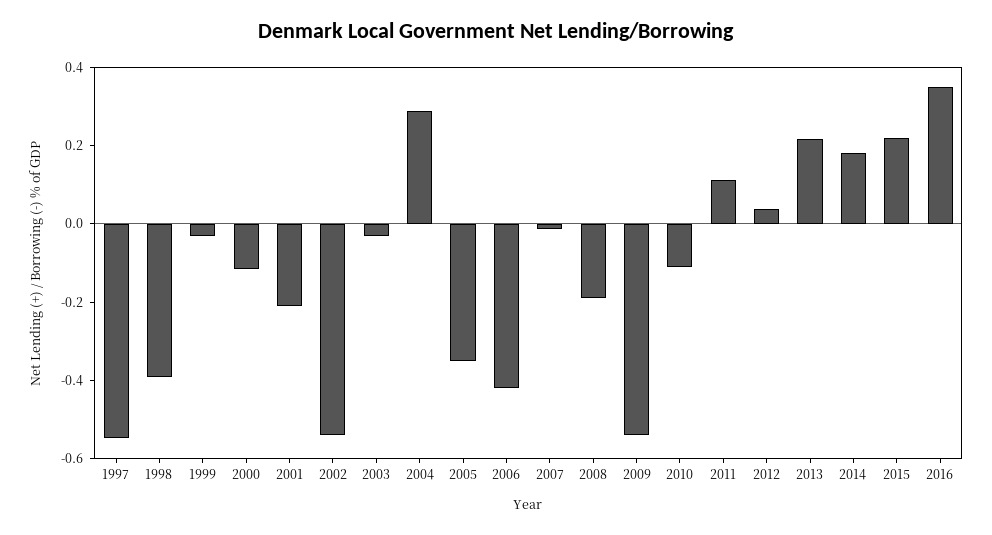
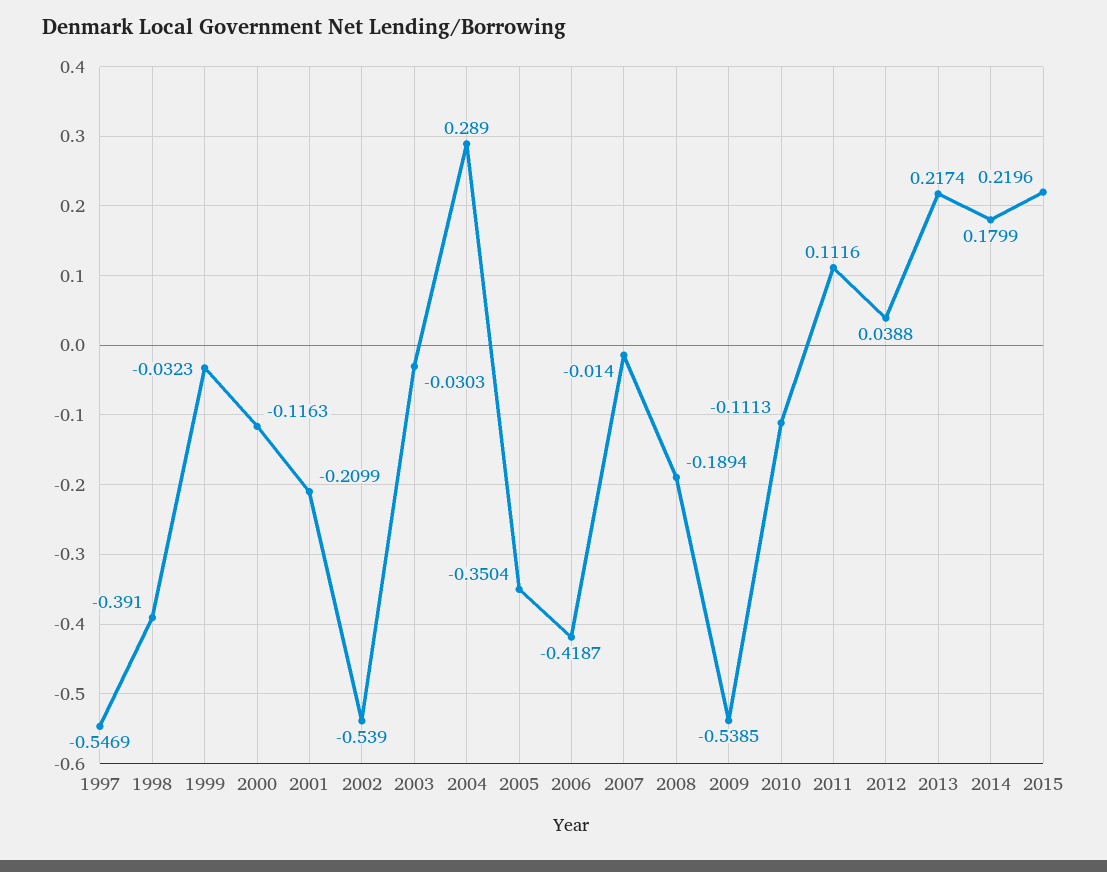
2016: 0.35 -> none

